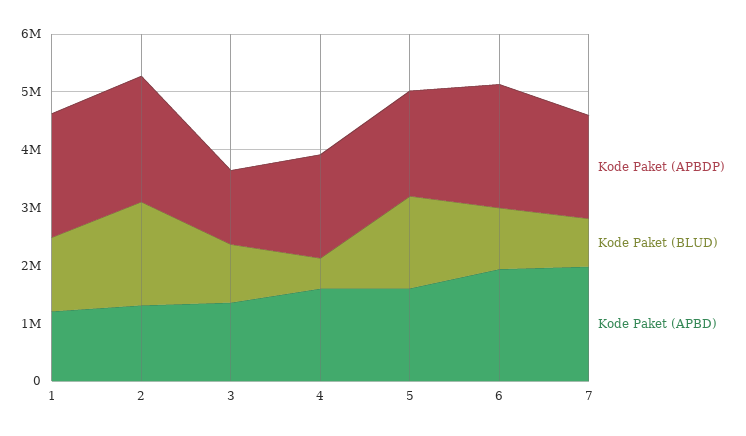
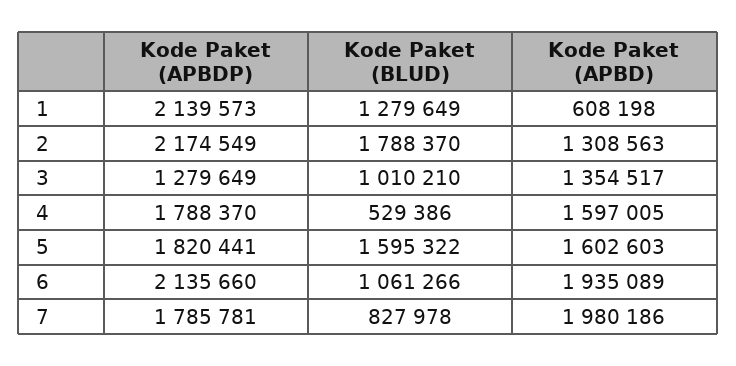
Kode Paket (APBD), 1: 1200000 -> 608198

